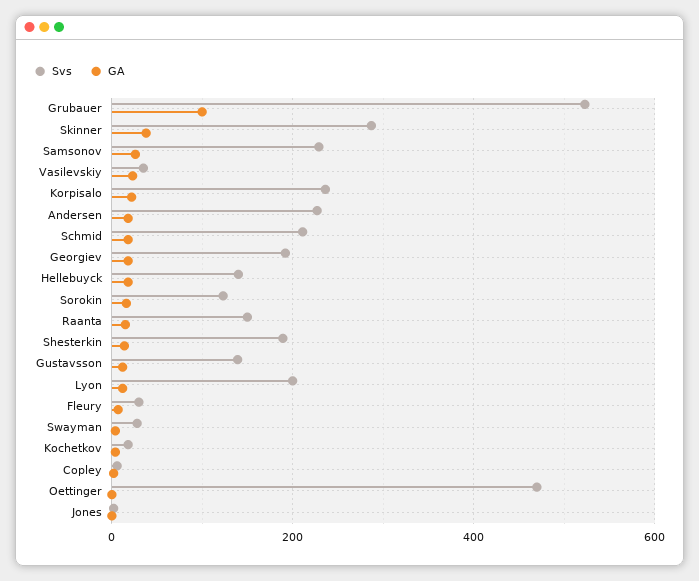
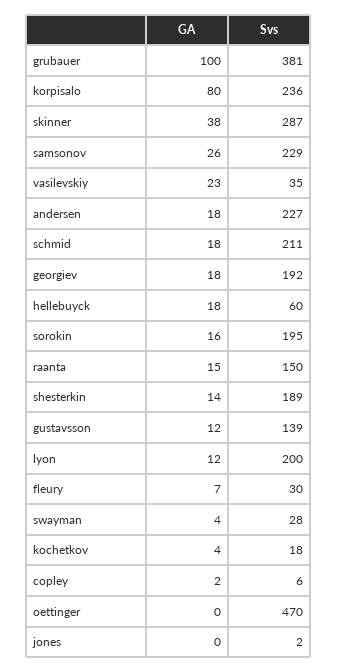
Svs, Grubauer: 520 -> 381
GA, Korpisalo: 20 -> 80
Svs, Hellebuyck: 140 -> 60
Svs, Sorokin: 120 -> 195

